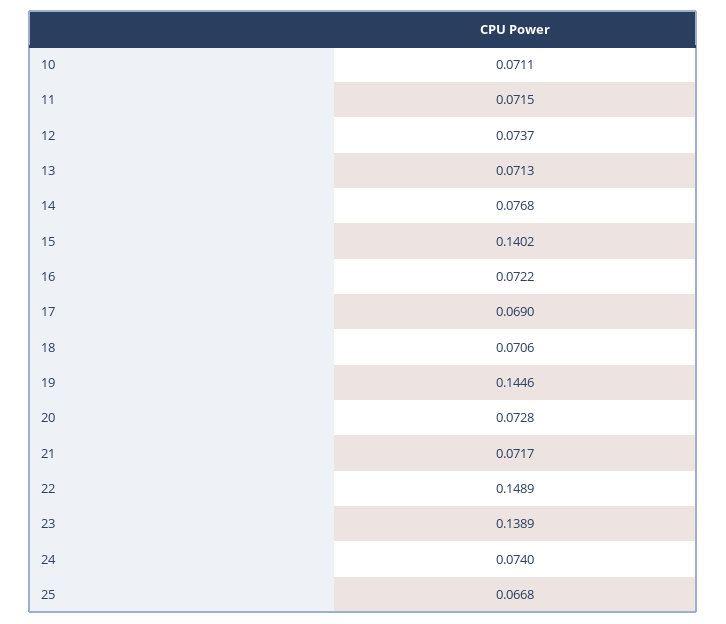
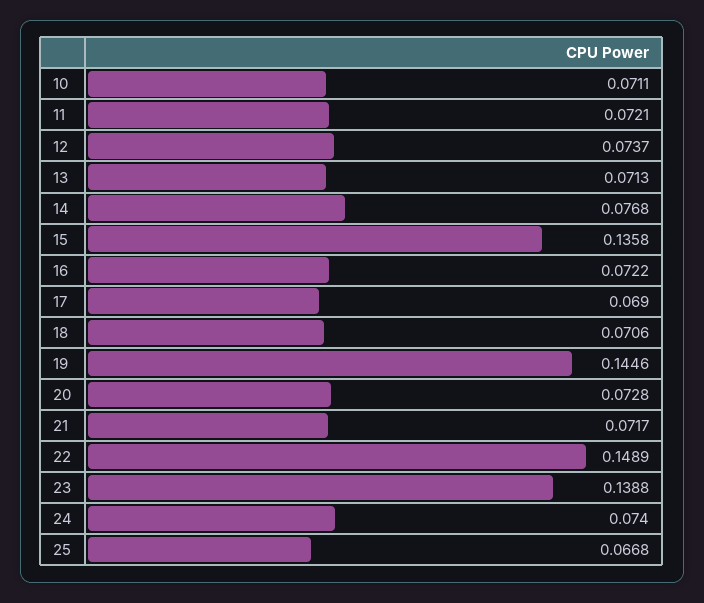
11: 0.0715 -> 0.0721
15: 0.1402 -> 0.1358
23: 0.1389 -> 0.1388

